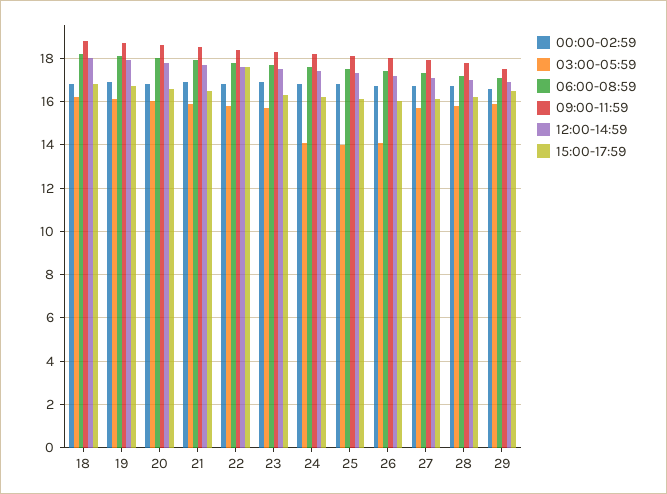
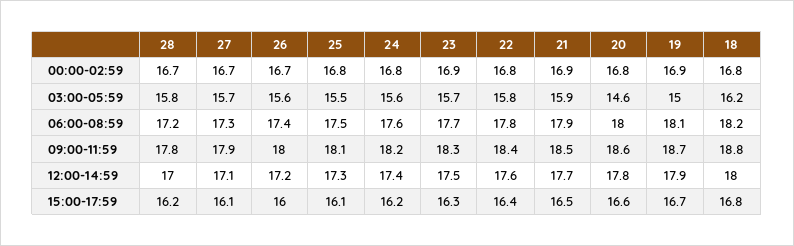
03:00-05:59, 19: 16 -> 15
03:00-05:59, 20: 16 -> 14.6
15:00-17:59, 22: 17.5 -> 16.4
03:00-05:59, 24: 14 -> 15.6
03:00-05:59, 25: 14 -> 15.5
03:00-05:59, 26: 14 -> 15.6
00:00-02:59, 29: 16.5 -> none
03:00-05:59, 29: 16 -> none
06:00-08:59, 29: 17 -> none
09:00-11:59, 29: 17.5 -> none
12:00-14:59, 29: 17 -> none
15:00-17:59, 29: 16.5 -> none

